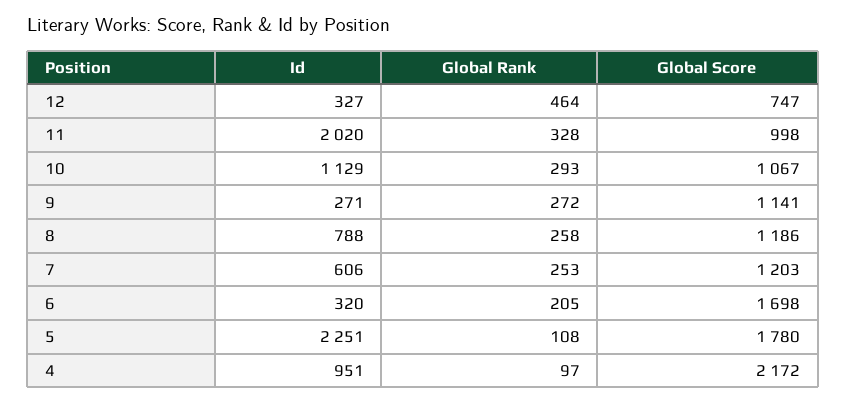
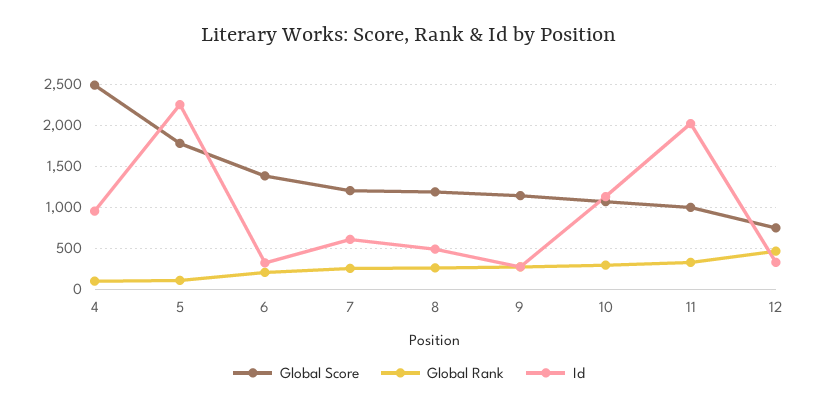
Id, 8: 788 -> 500
Global Score, 6: 1698 -> 1400
Global Score, 4: 2172 -> 2500

